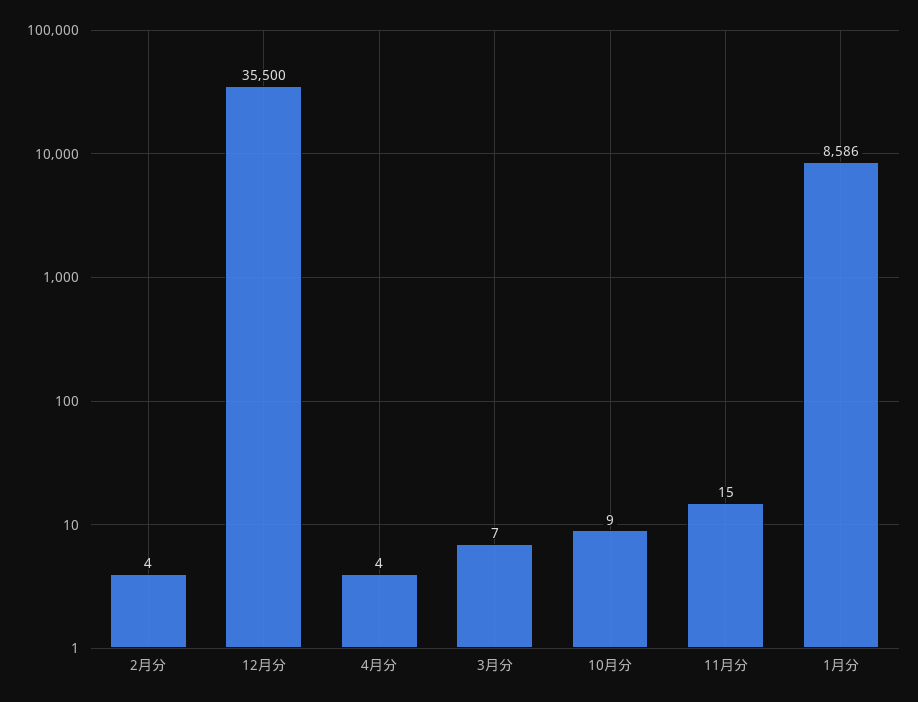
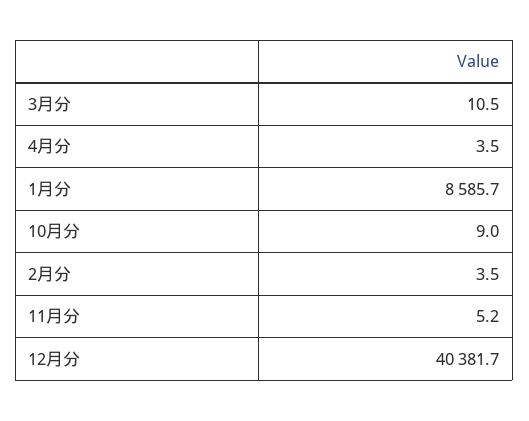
12月分: 35500 -> 40381.7
3月分: 7 -> 10.5
11月分: 15 -> 5.2

